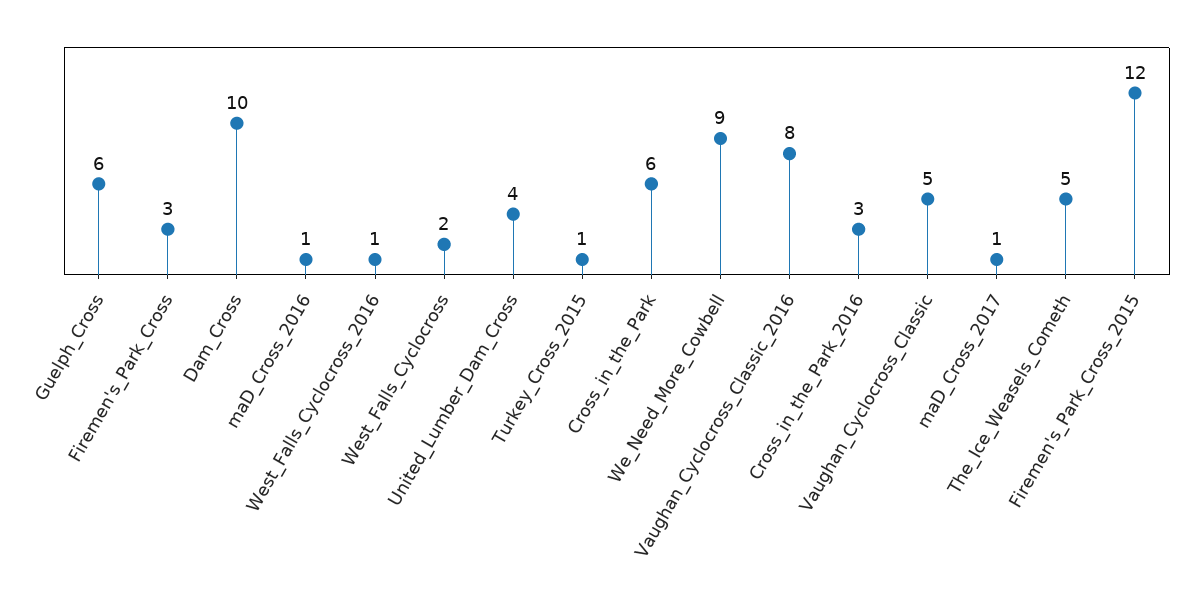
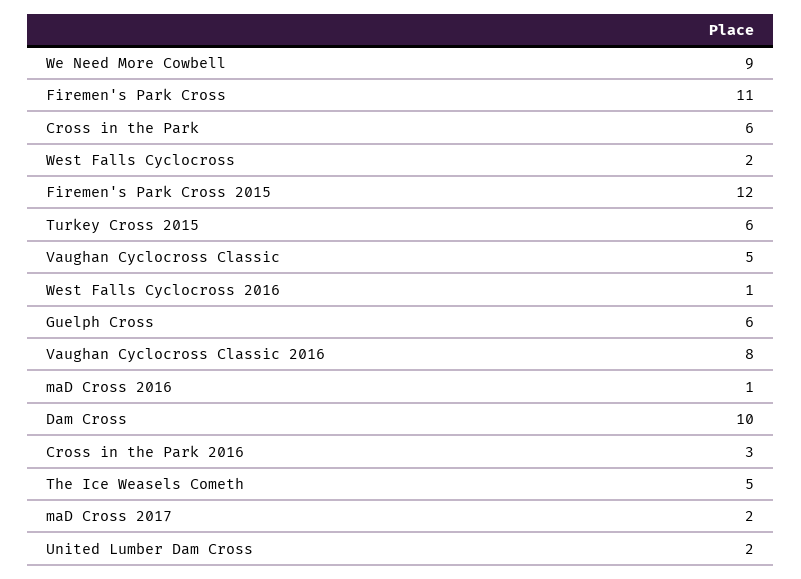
Firemen's_Park_Cross: 3 -> 11
United_Lumber_Dam_Cross: 4 -> 2
Turkey_Cross_2015: 1 -> 6
maD_Cross_2017: 1 -> 2

